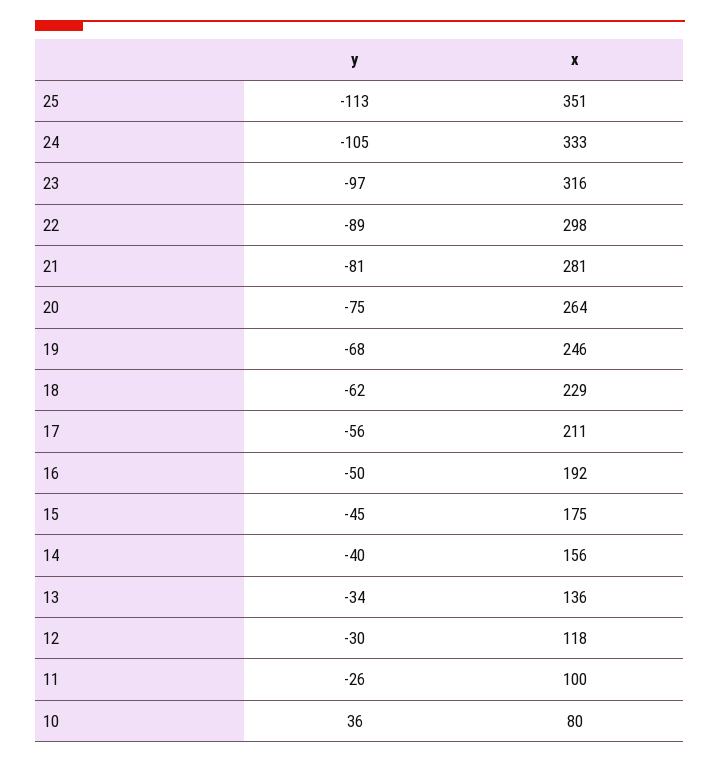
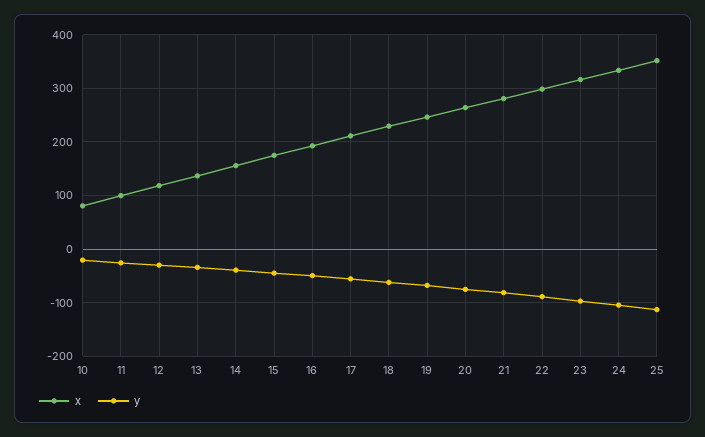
y, 10: 36 -> -20

